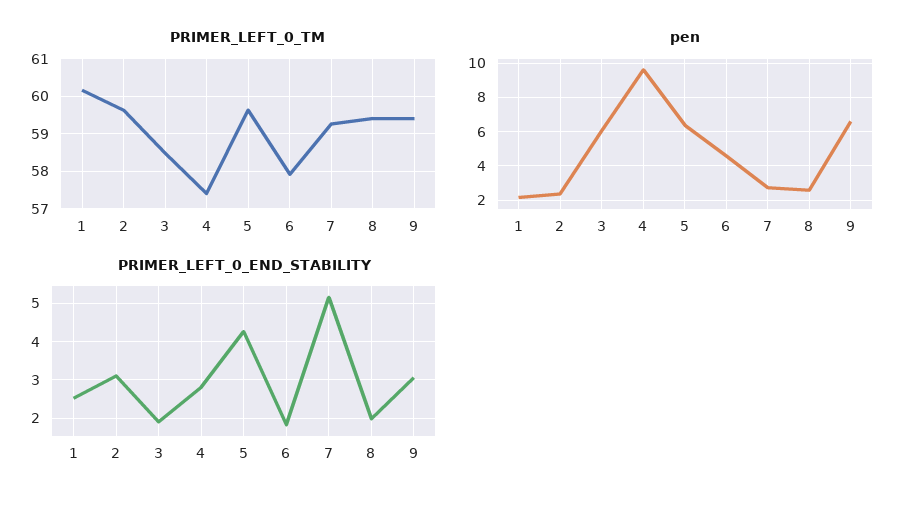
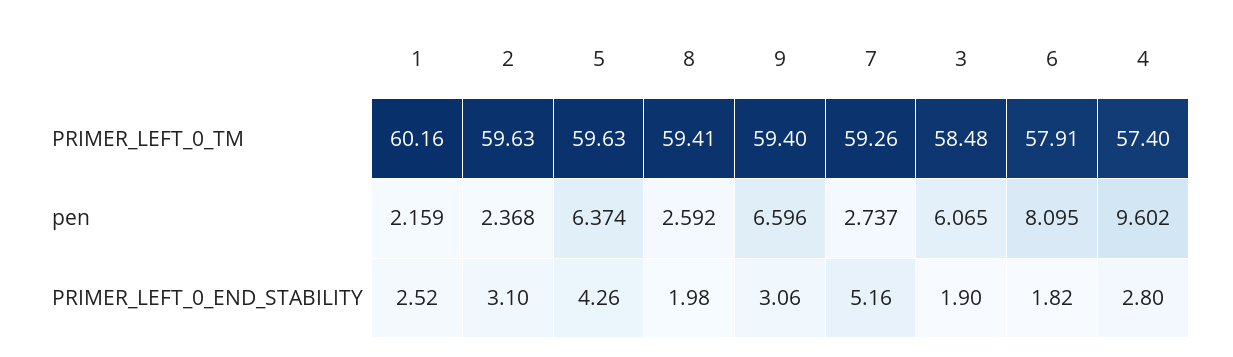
pen, 6: 4.5 -> 8.095

